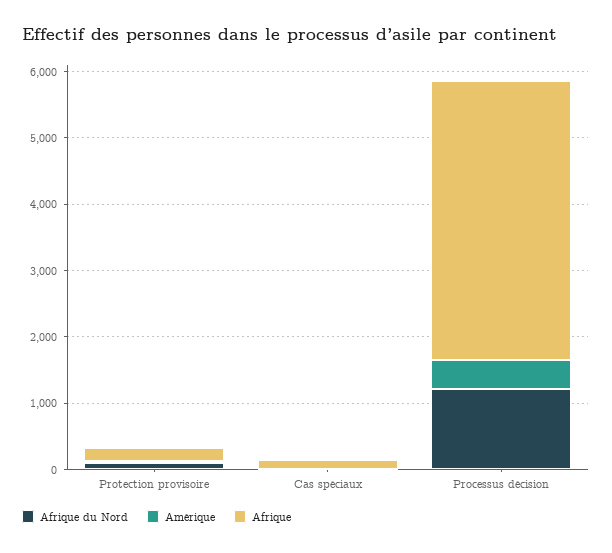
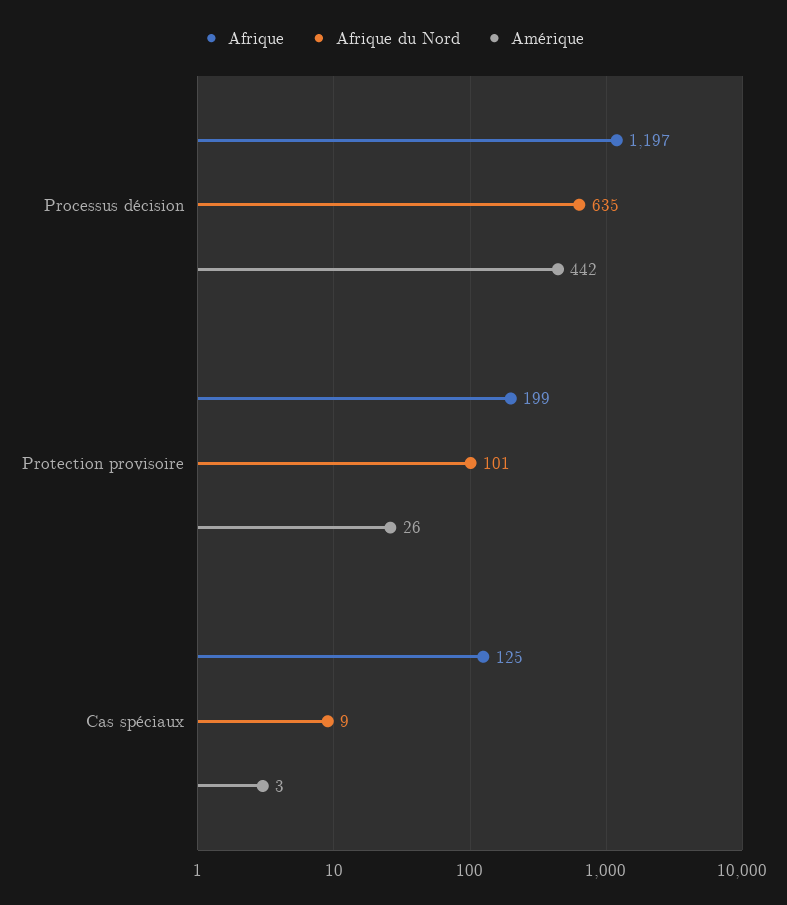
Afrique du Nord, Processus décision: 1200 -> 635
Afrique, Processus décision: 4200 -> 1197

